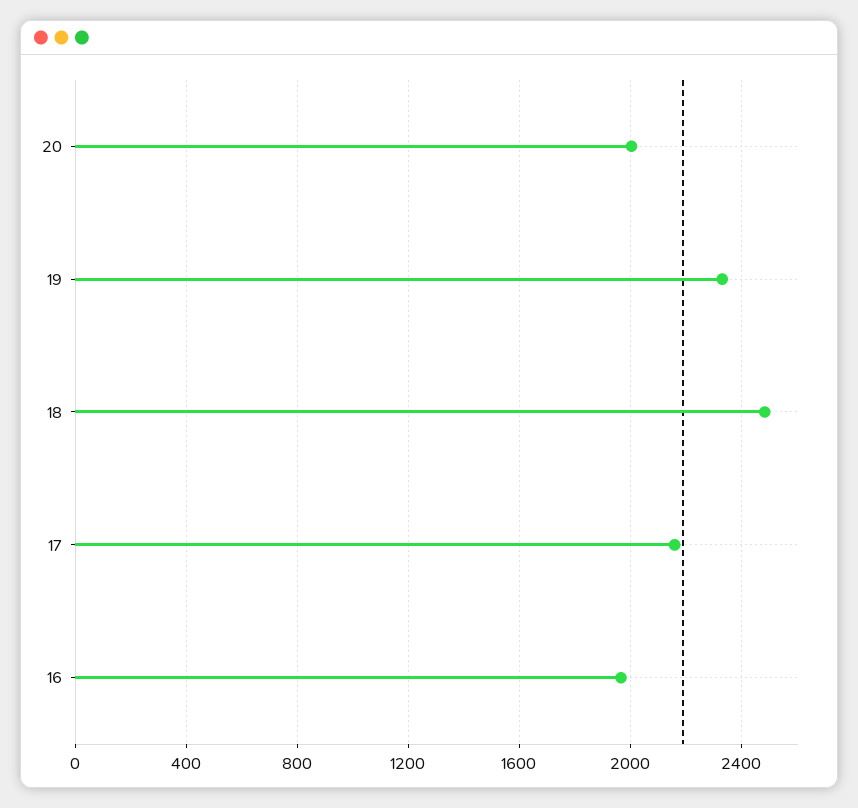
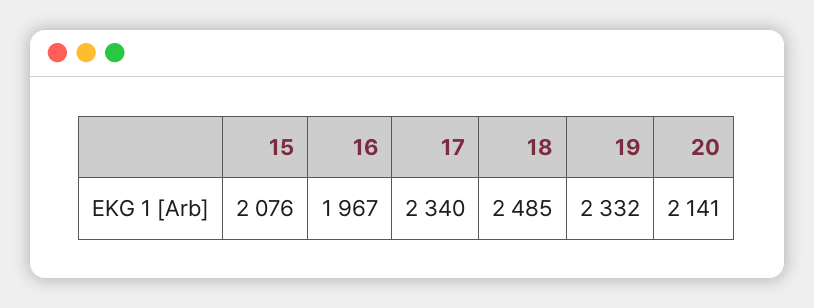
20: 2000 -> 2141
17: 2150 -> 2340
15: none -> 2076

